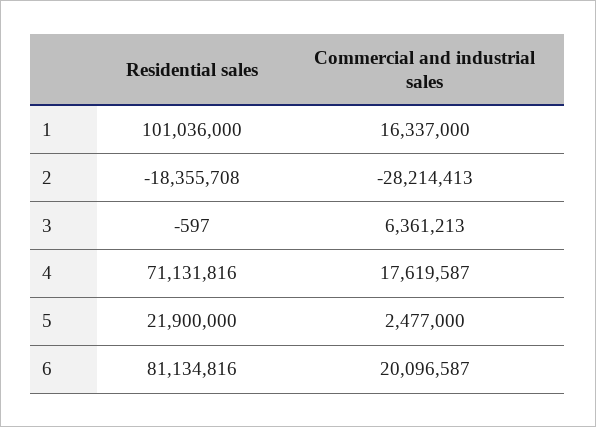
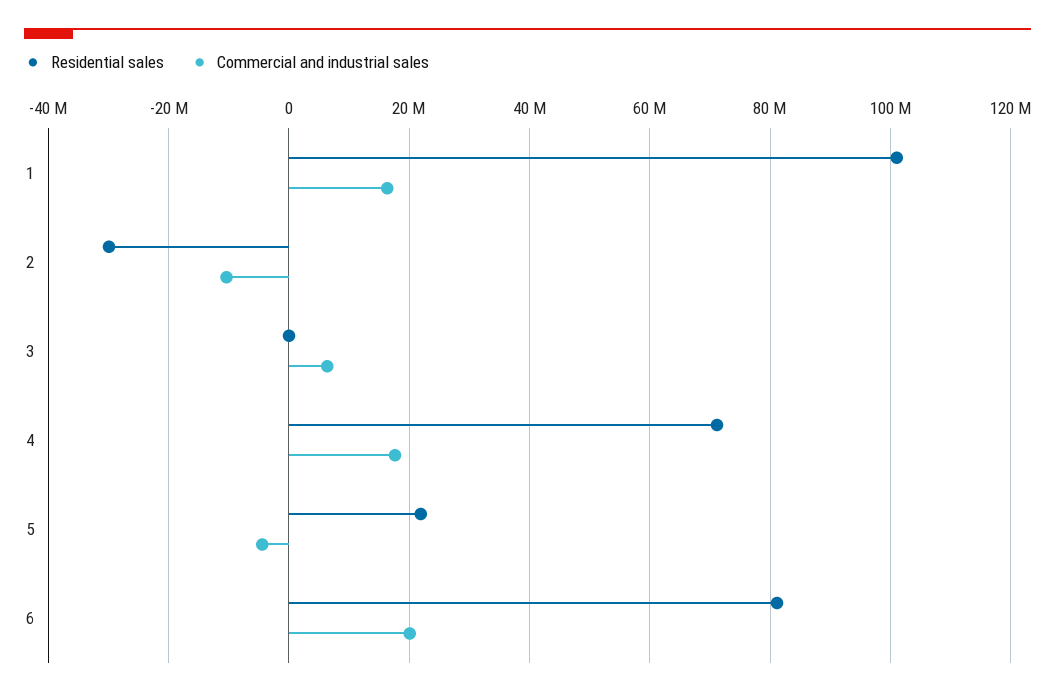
Residential sales, 2: -18355708 -> -30000000
Commercial and industrial sales, 2: -28214413 -> -10000000
Commercial and industrial sales, 5: 2477000 -> -4000000

